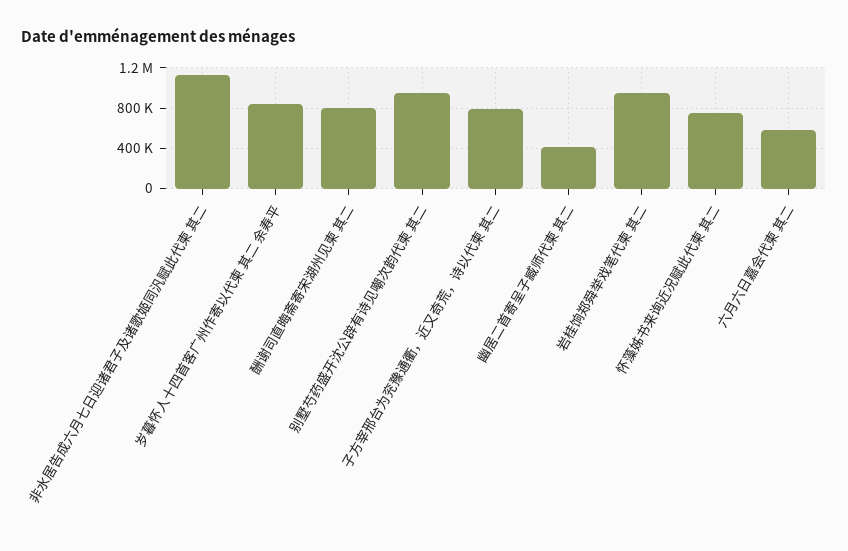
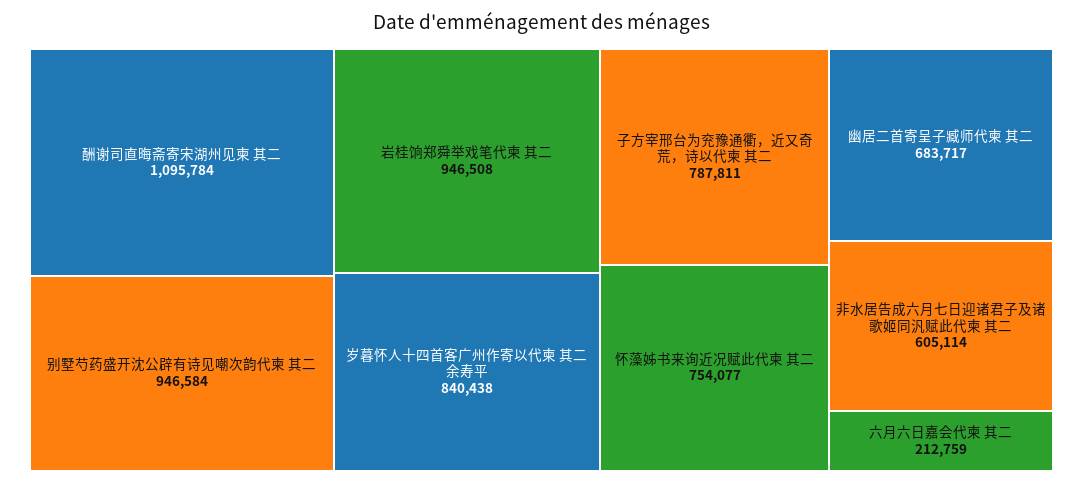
非水居告成六月七日迎诸君子及诸歌姬同汎赋此代柬 其二: 1100000 -> 605114
酬谢司直晦斋寄宋湖州见柬 其二: 800000 -> 1095784
幽居二首寄呈子臧师代柬 其二: 400000 -> 683717
六月六日嘉会代柬 其二: 600000 -> 212759

